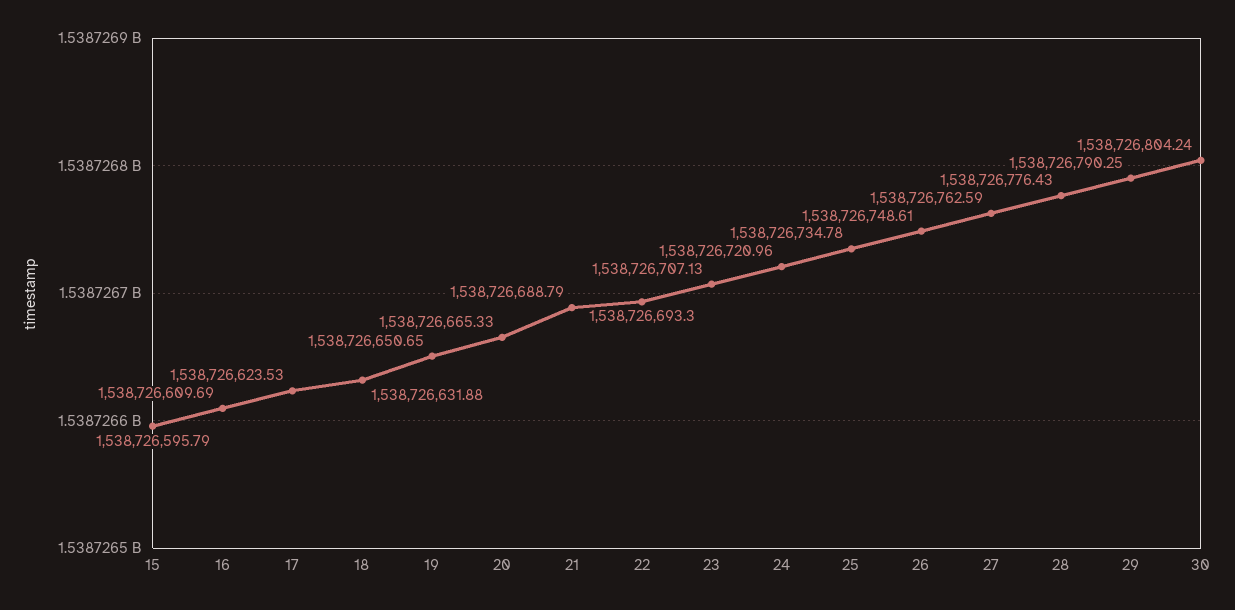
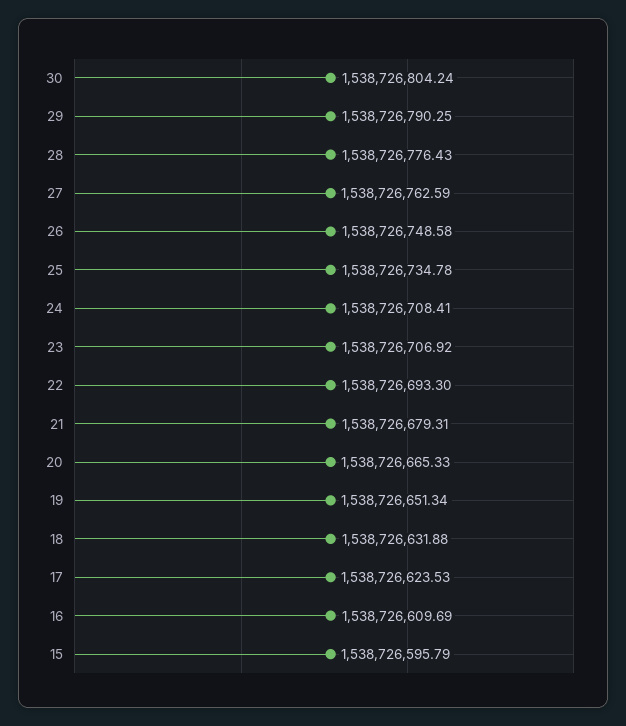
19: 1538726650.65 -> 1538726651.34
21: 1538726688.79 -> 1538726679.31
23: 1538726707.13 -> 1538726706.92
24: 1538726720.96 -> 1538726708.41
26: 1538726748.61 -> 1538726748.58

